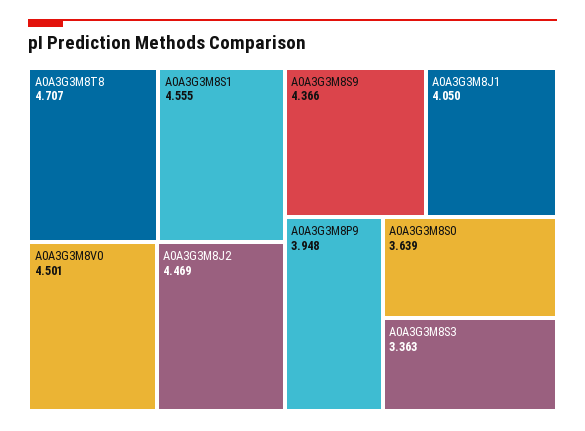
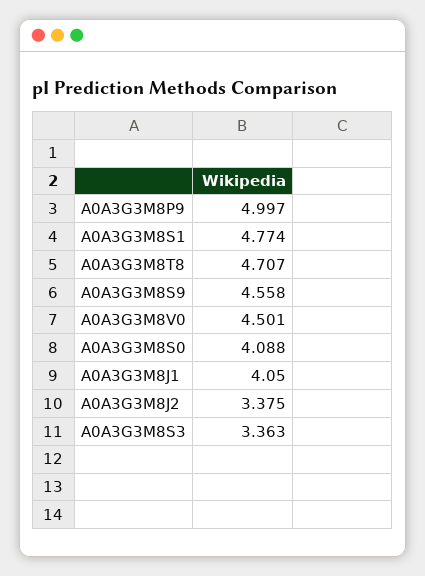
A0A3G3M8S1: 4.555 -> 4.774
A0A3G3M8J2: 4.469 -> 3.375
A0A3G3M8S9: 4.366 -> 4.558
A0A3G3M8P9: 3.948 -> 4.997
A0A3G3M8S0: 3.639 -> 4.088

